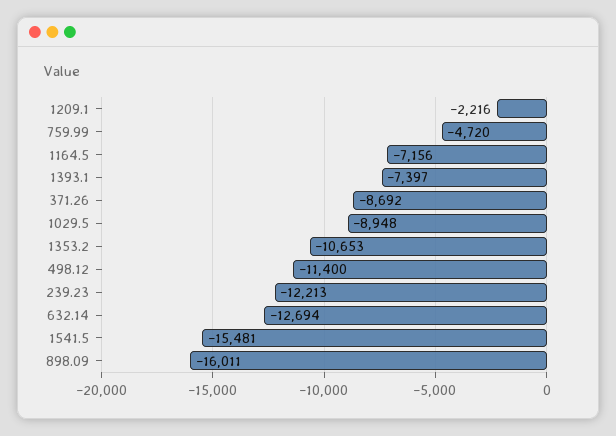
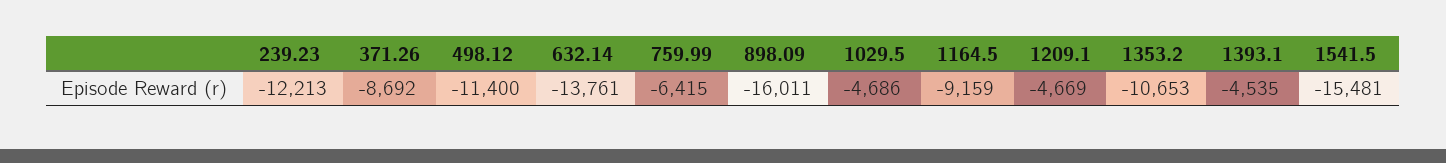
1209.1: -2216 -> -4669
759.99: -4720 -> -6415
1164.5: -7156 -> -9159
1393.1: -7397 -> -4535
1029.5: -8948 -> -4686
632.14: -12694 -> -13761

